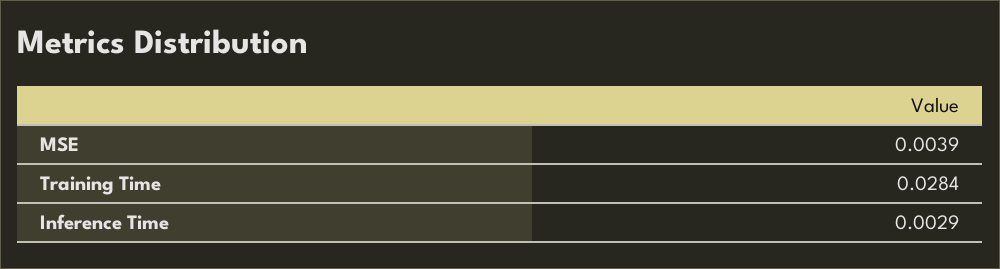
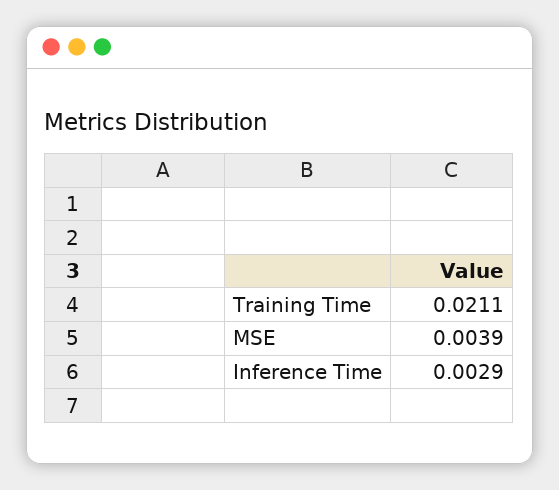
Training Time: 0.0284 -> 0.0211

